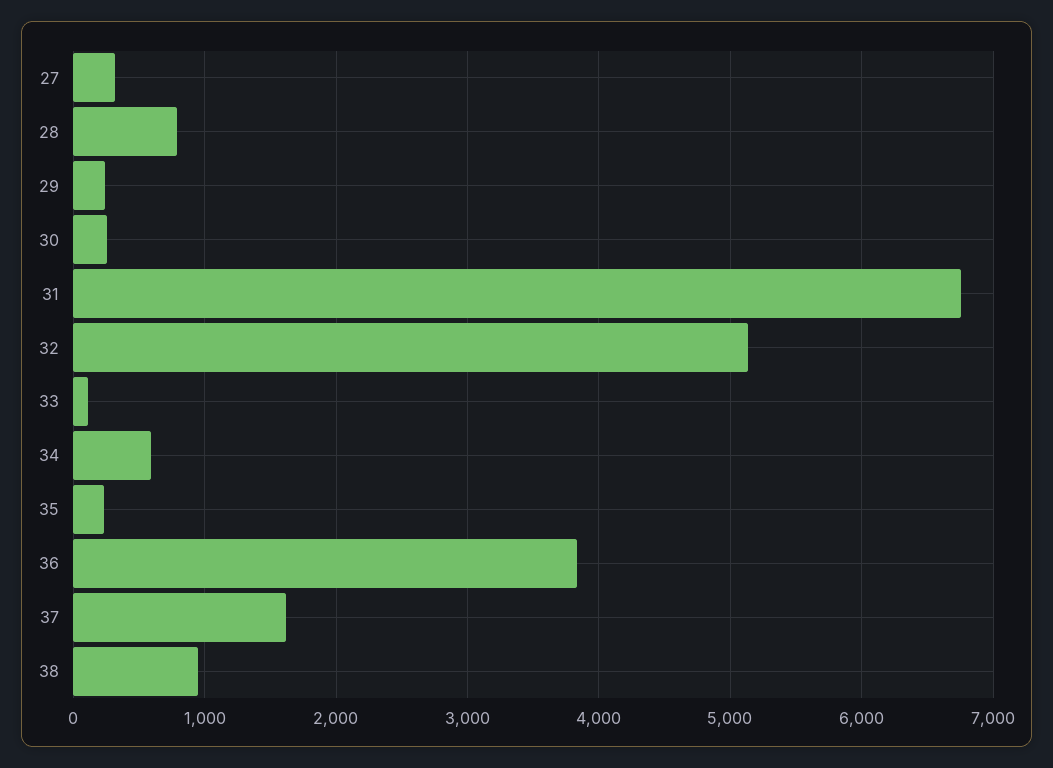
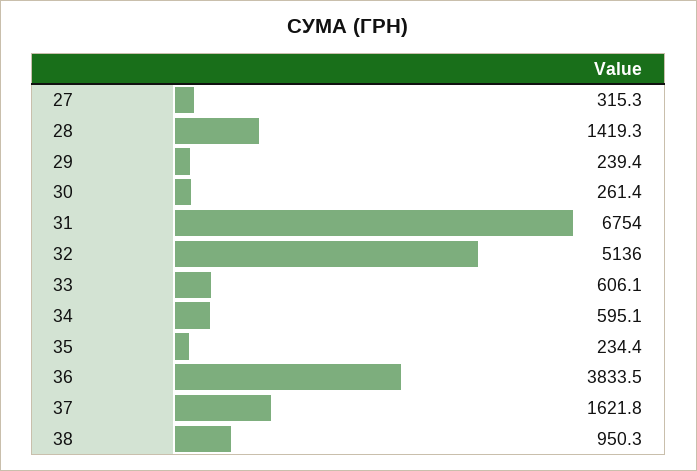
28: 800 -> 1419.3
33: 100 -> 606.1

